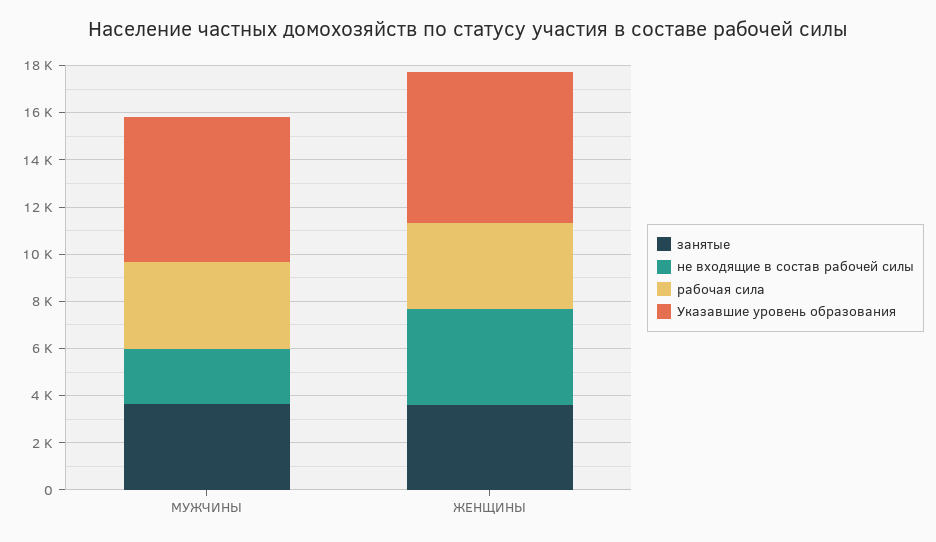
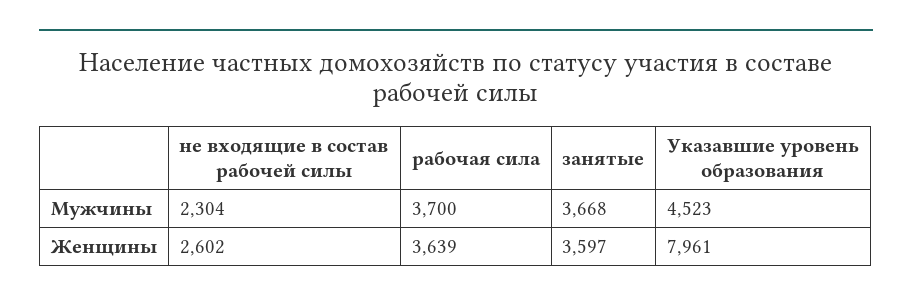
Указавшие уровень образования, МУЖЧИНЫ: 6000 -> 4523
не входящие в состав рабочей силы, ЖЕНЩИНЫ: 4000 -> 2602
Указавшие уровень образования, ЖЕНЩИНЫ: 6500 -> 7961

